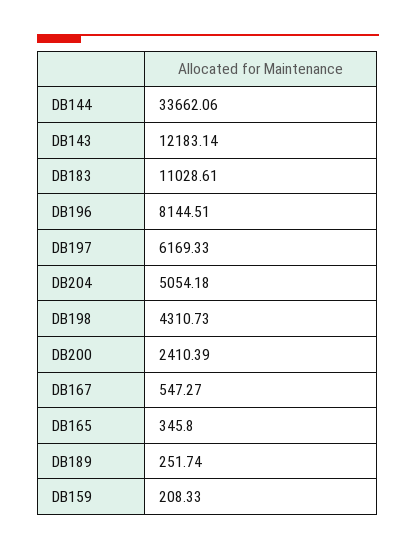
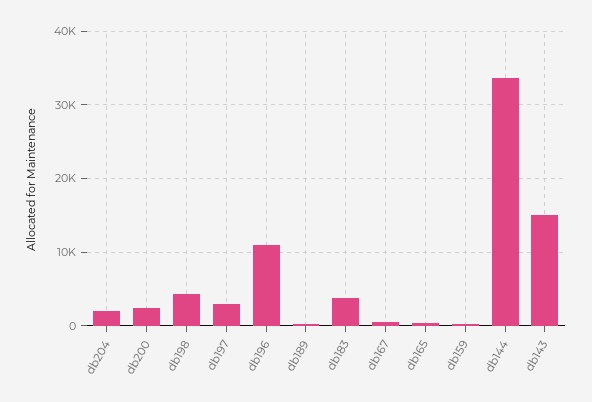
DB143: 12183.14 -> 15000
DB183: 11028.61 -> 4000
DB196: 8144.51 -> 11000
DB197: 6169.33 -> 3000
DB204: 5054.18 -> 2000

